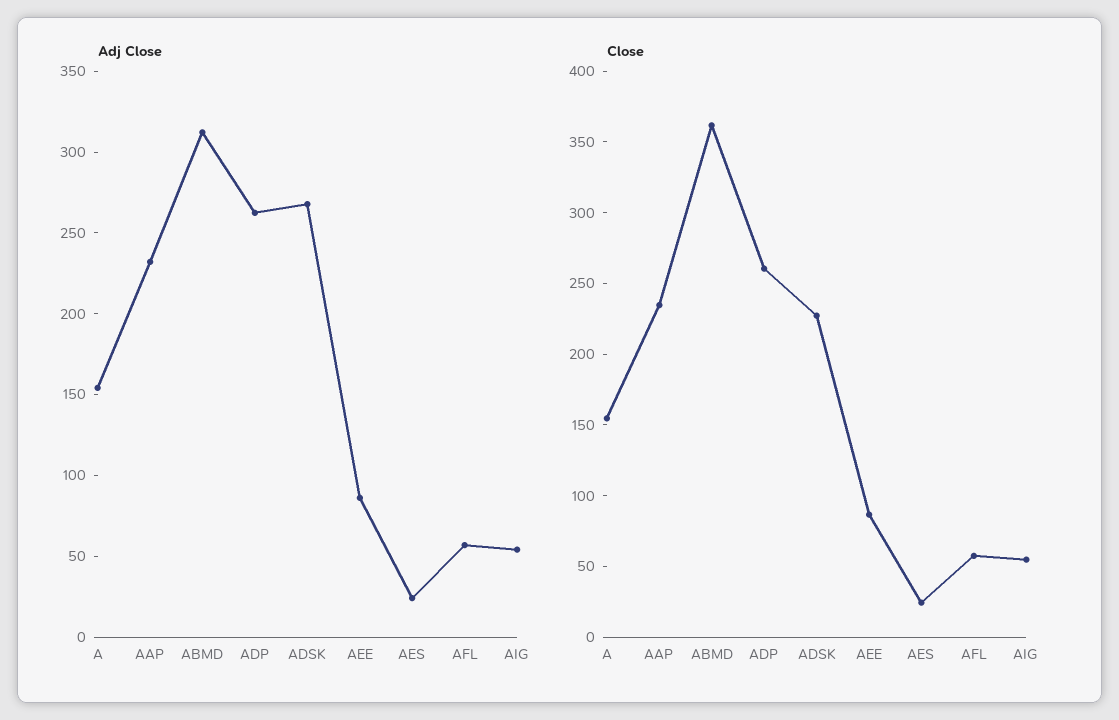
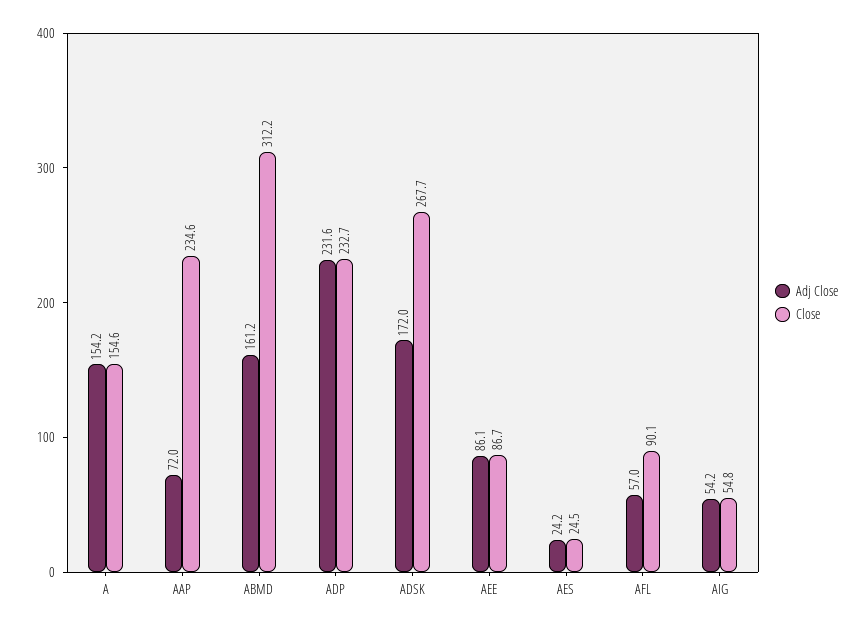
Adj Close, AAP: 230 -> 72
Adj Close, ABMD: 310 -> 161.2
Adj Close, ADP: 260 -> 231.6
Adj Close, ADSK: 270 -> 172
Close, ABMD: 360 -> 312.2
Close, ADP: 260 -> 232.7
Close, ADSK: 230 -> 267.7
Close, AFL: 60 -> 90.1

